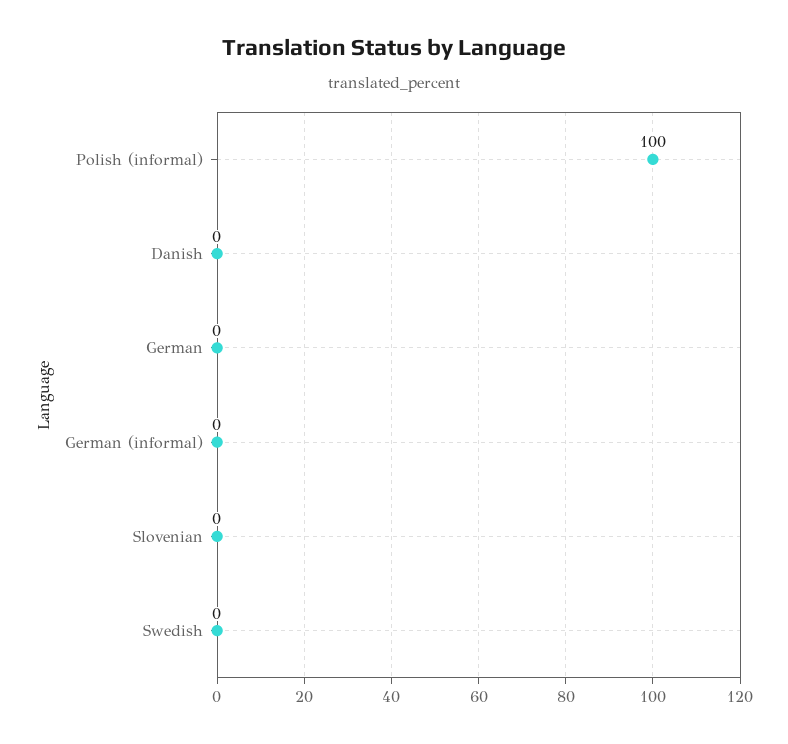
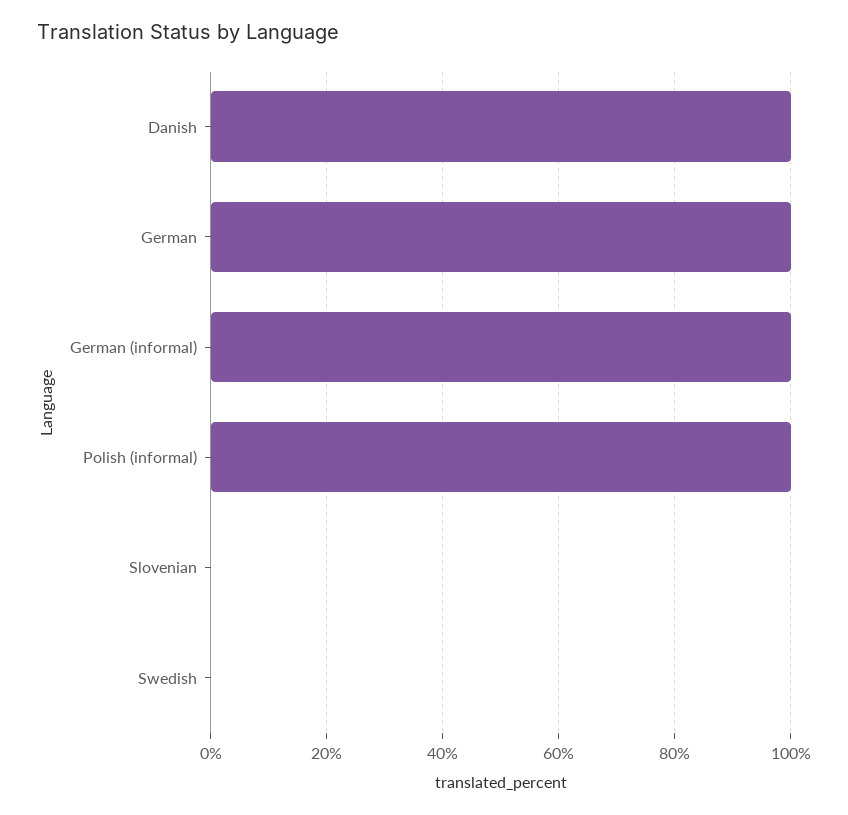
Danish: 0 -> 100
German: 0 -> 100
German (informal): 0 -> 100

